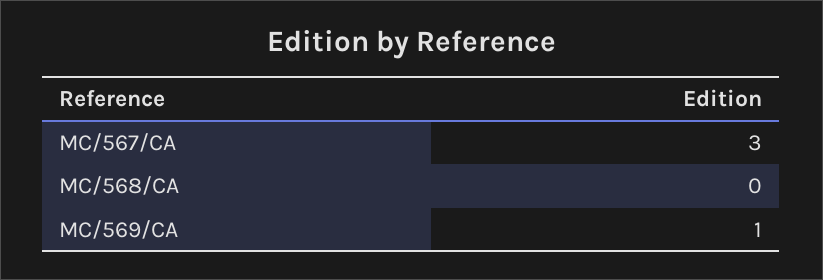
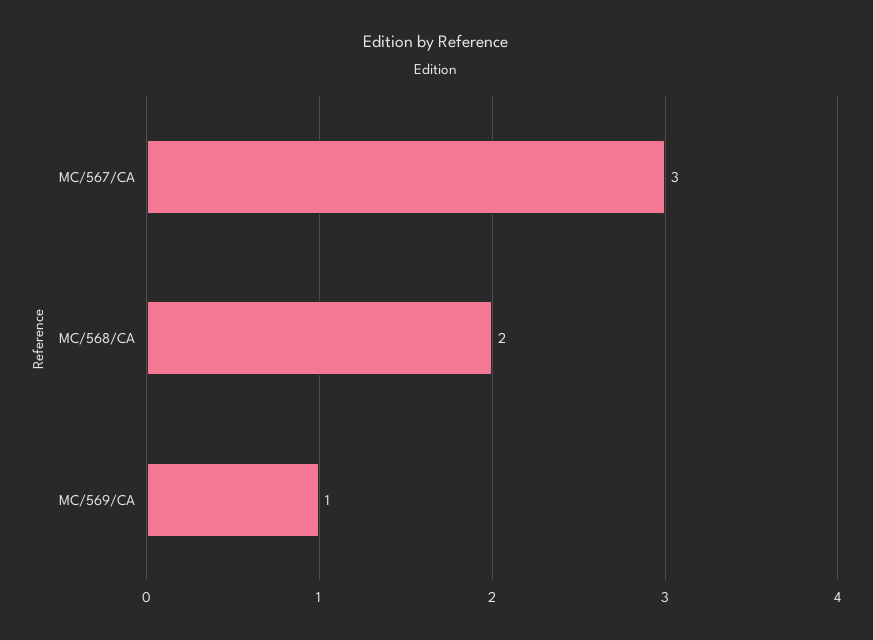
MC/568/CA: 0 -> 2

